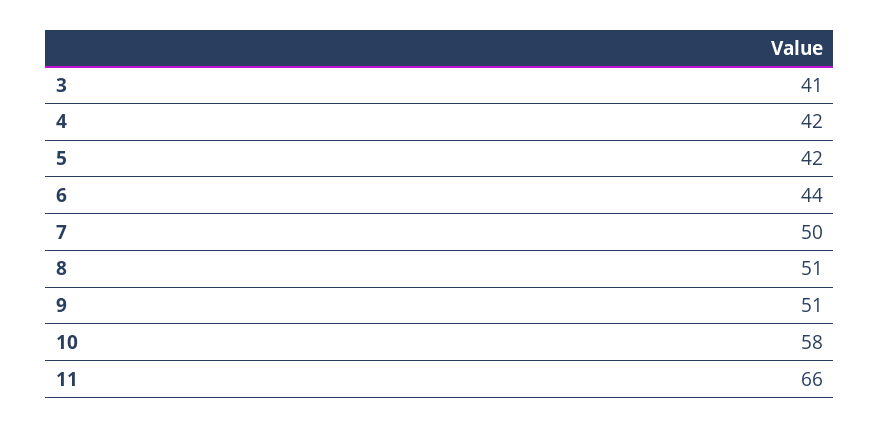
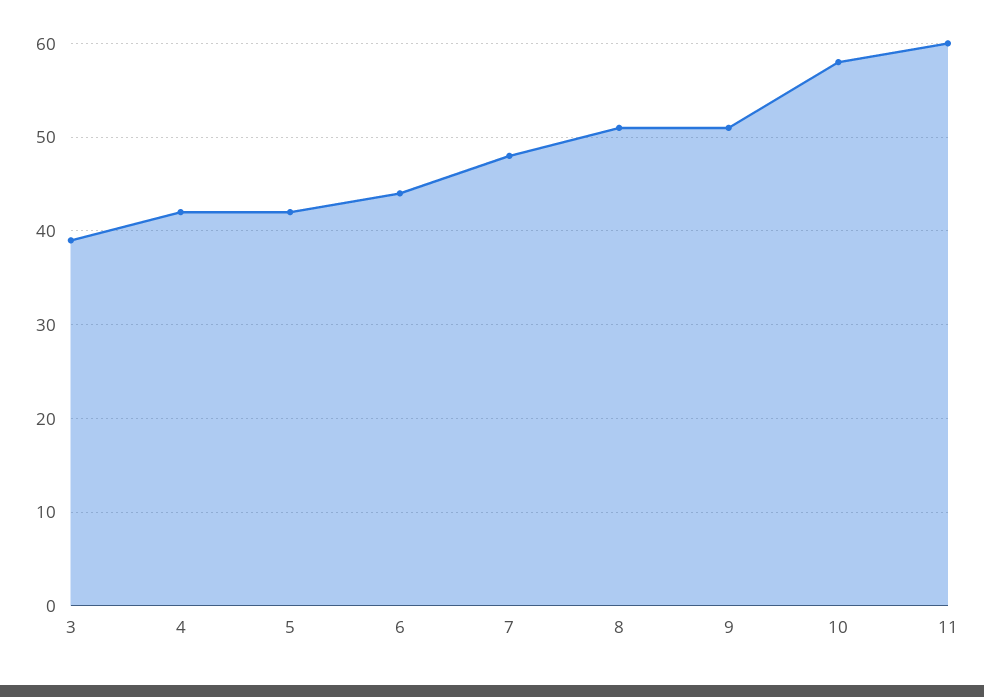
3: 41 -> 39
7: 50 -> 48
11: 66 -> 60

